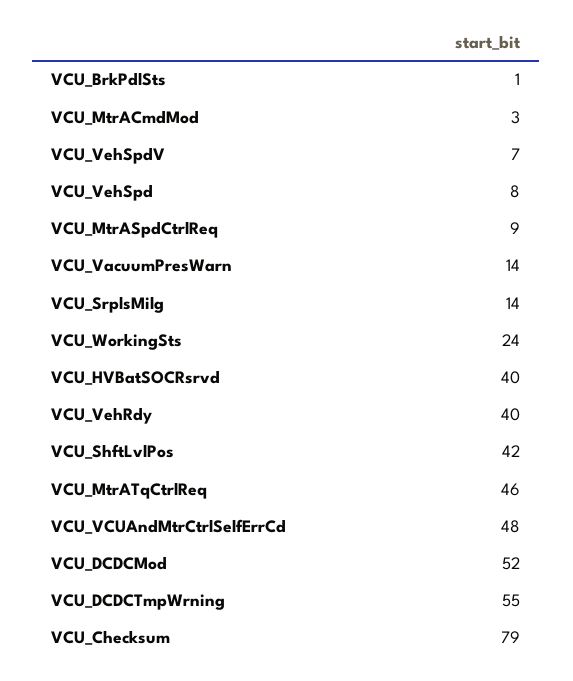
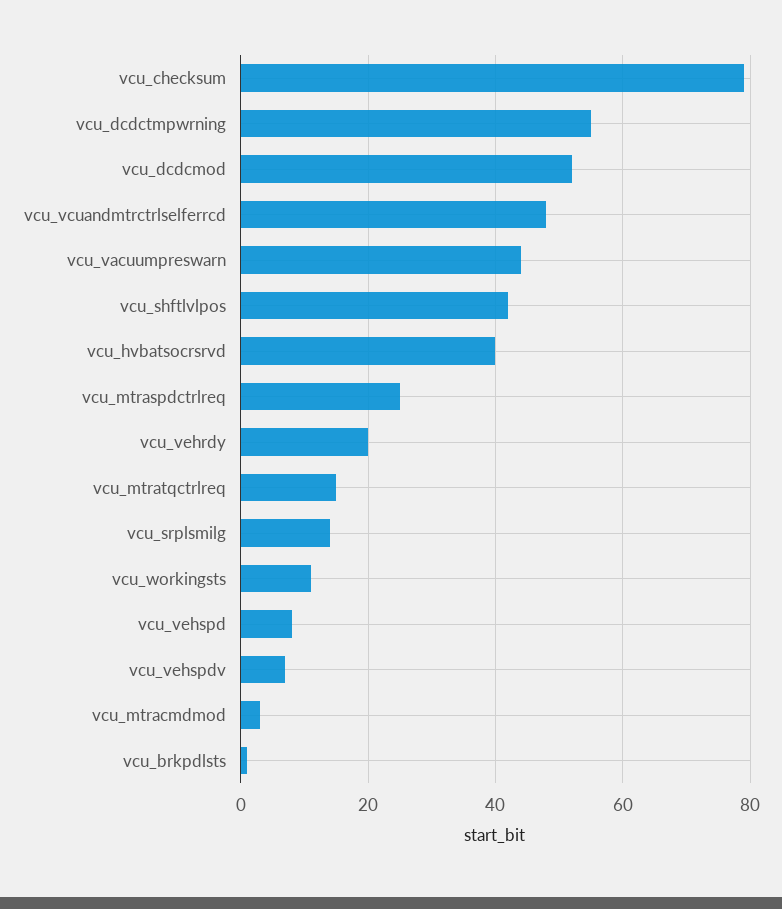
VCU_MtrASpdCtrlReq: 9 -> 25
VCU_VacuumPresWarn: 14 -> 45
VCU_WorkingSts: 24 -> 10
VCU_VehRdy: 40 -> 20
VCU_MtrATqCtrlReq: 46 -> 15

